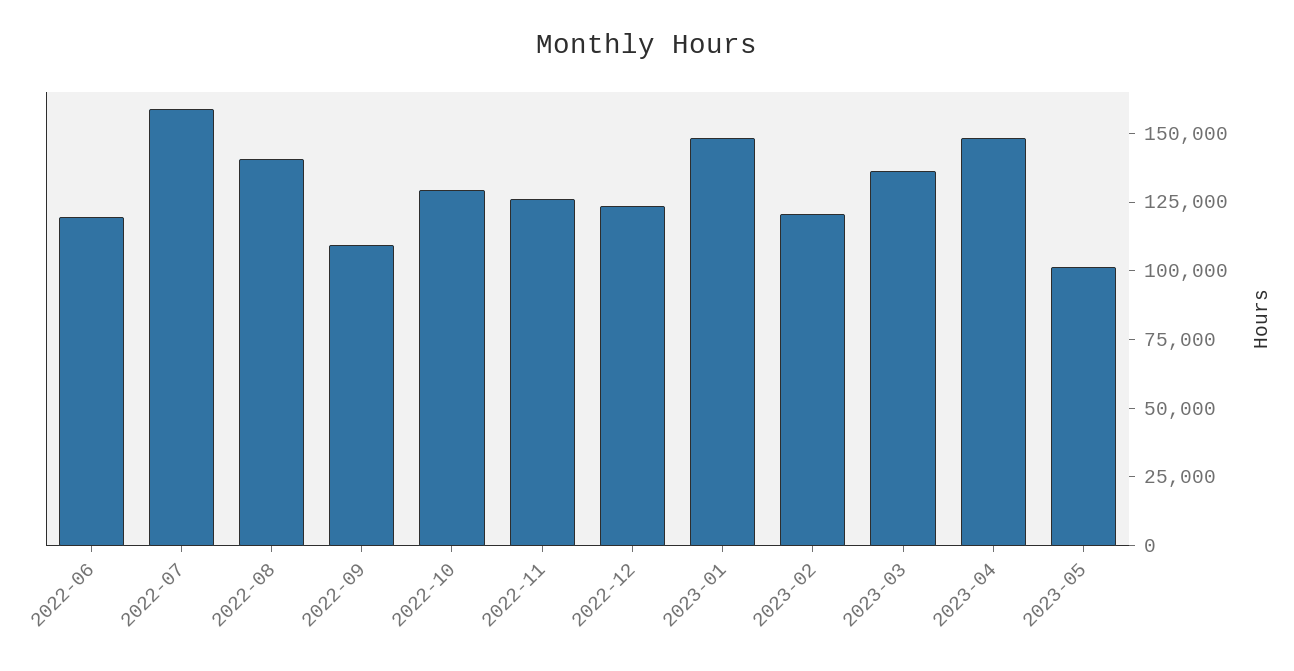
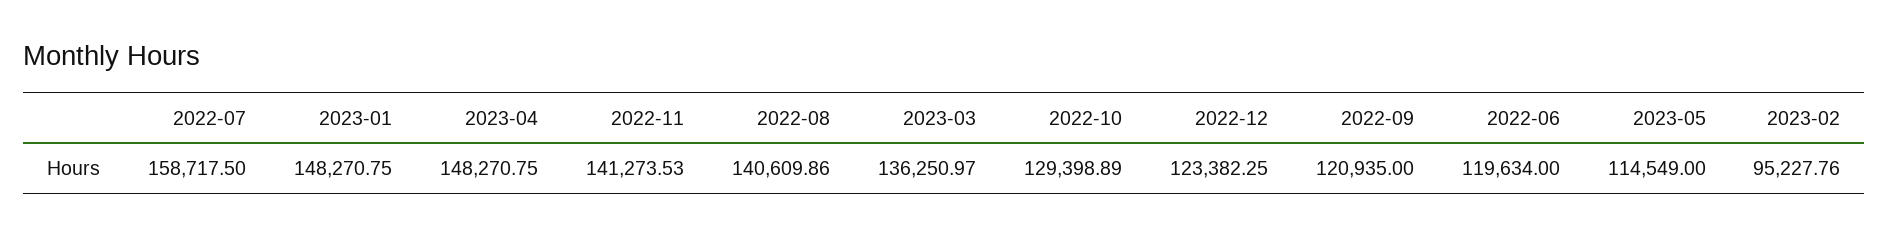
2022-09: 110000 -> 120935
2022-11: 125000 -> 141273.53
2023-02: 120000 -> 95227.76
2023-05: 100000 -> 114549

